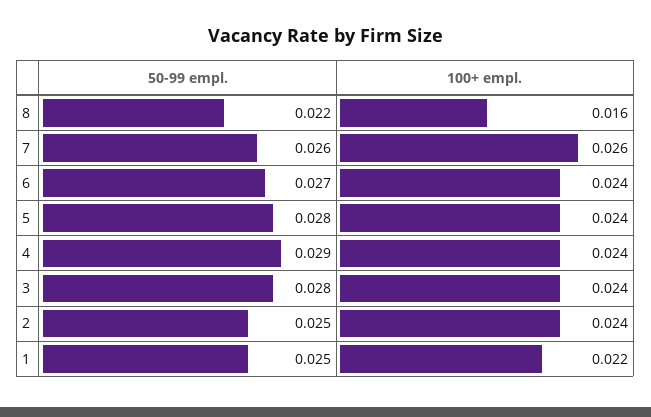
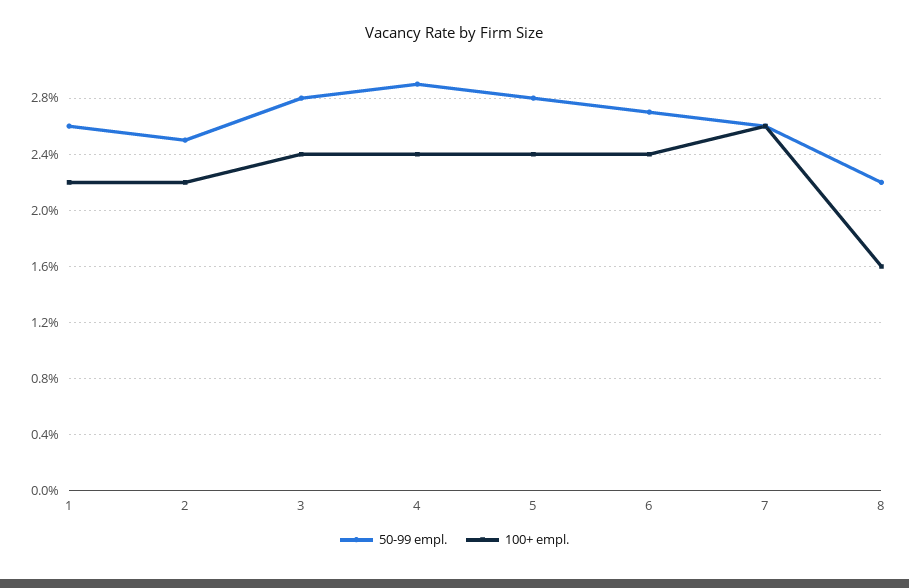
100+ empl., 2: 0.024 -> 0.022
50-99 empl., 1: 0.025 -> 0.026

